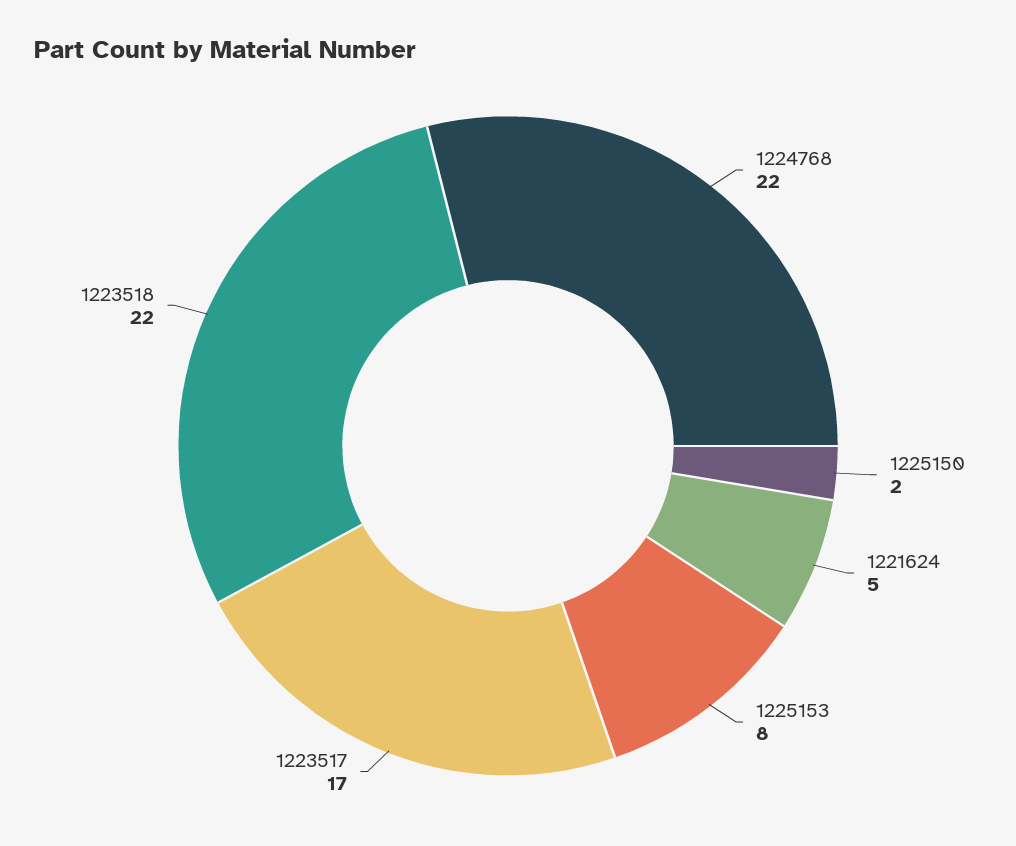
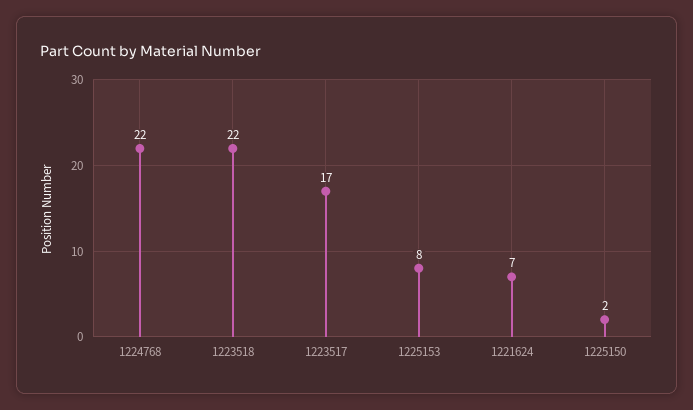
1221624: 5 -> 7

